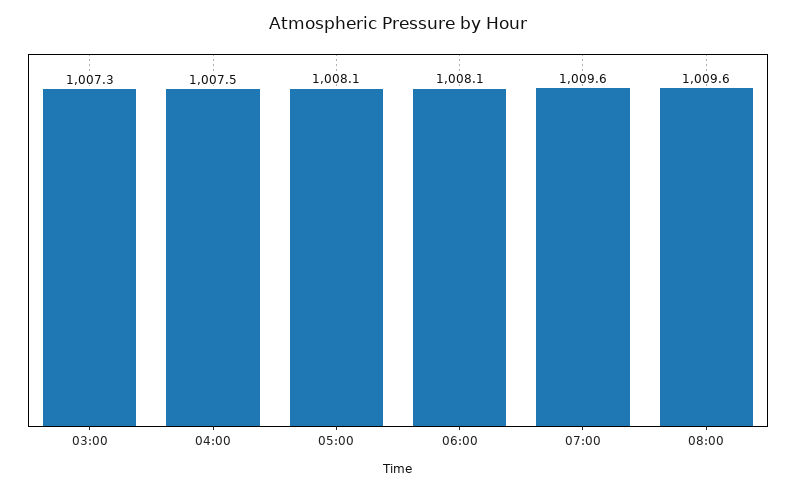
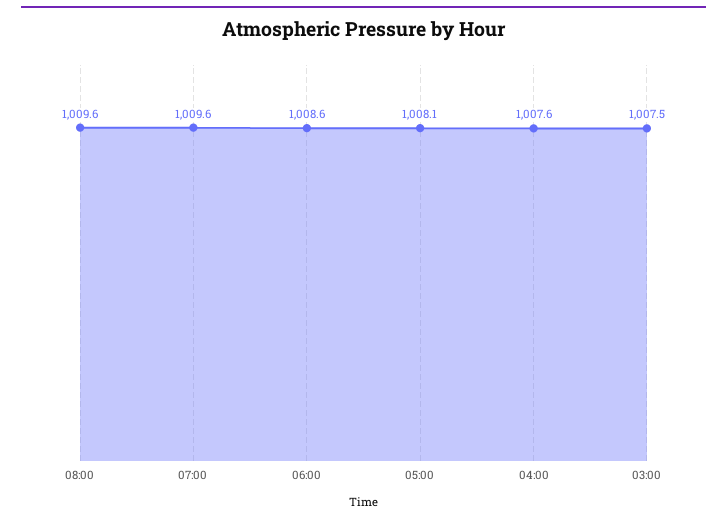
03:00: 1007.3 -> 1007.5
04:00: 1007.5 -> 1007.6
06:00: 1008.1 -> 1008.6

